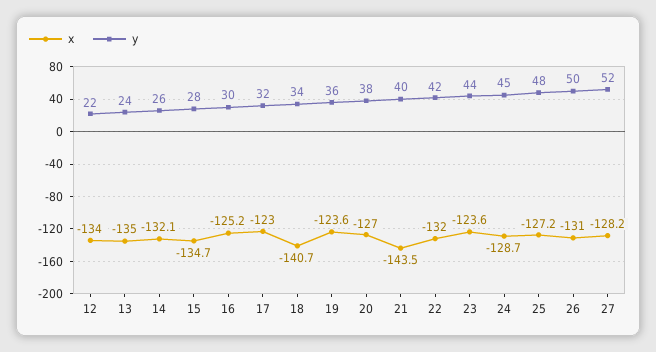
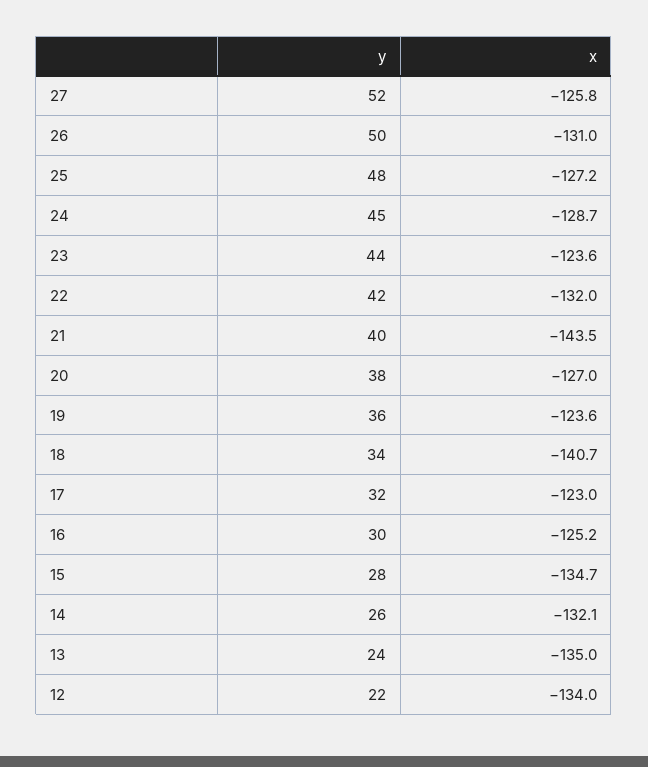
x, 27: -128.2 -> -125.8

